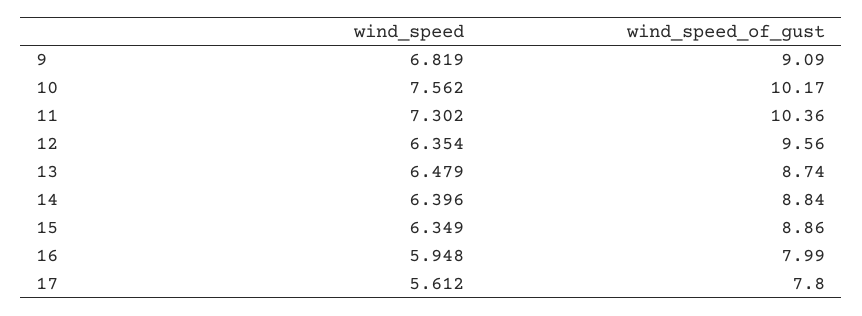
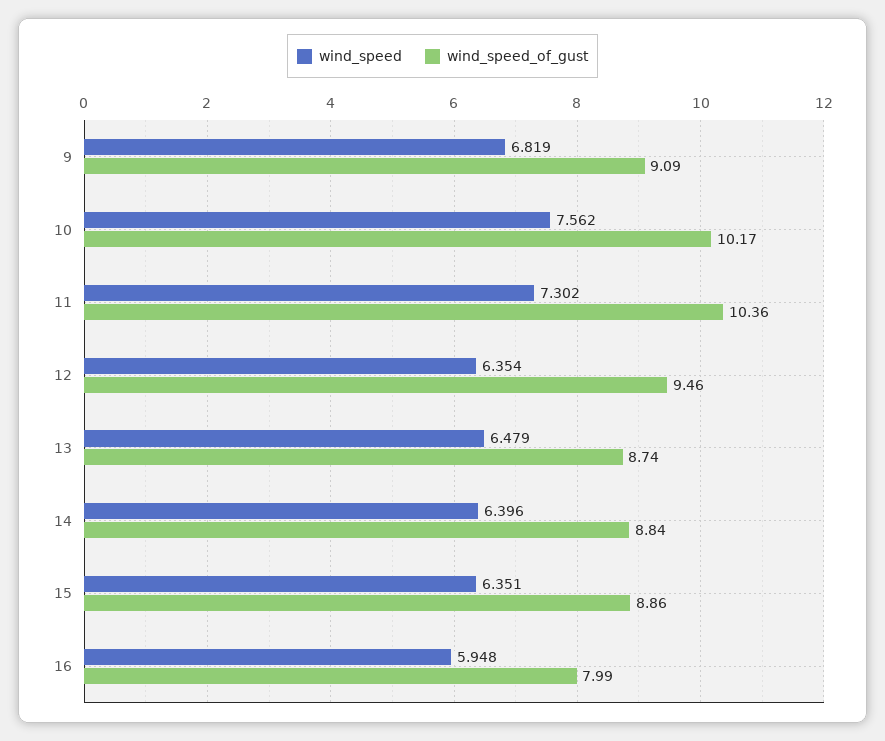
wind_speed_of_gust, 12: 9.56 -> 9.46
wind_speed, 15: 6.349 -> 6.351
wind_speed, 17: 5.612 -> none
wind_speed_of_gust, 17: 7.8 -> none

